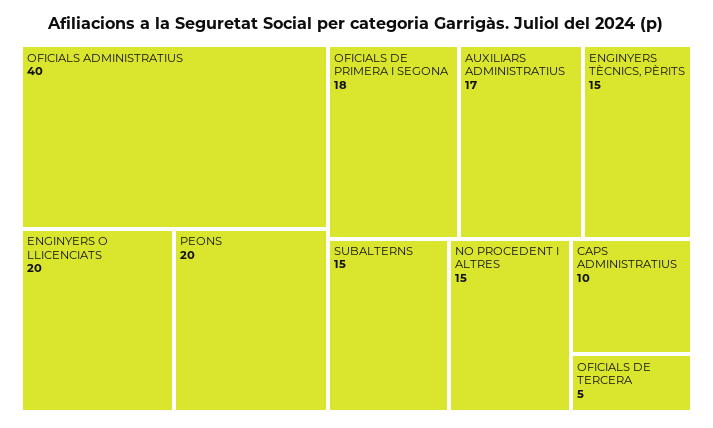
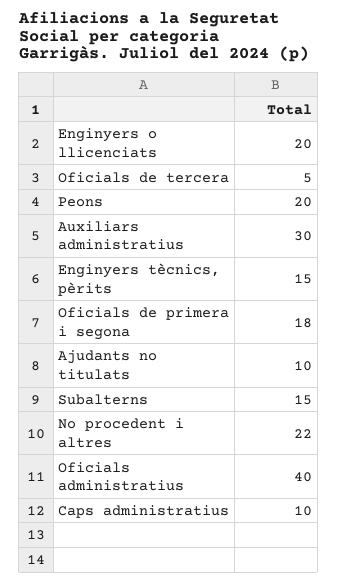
AUXILIARS ADMINISTRATIUS: 17 -> 30
NO PROCEDENT I ALTRES: 15 -> 22
Ajudants no titulats: none -> 10

